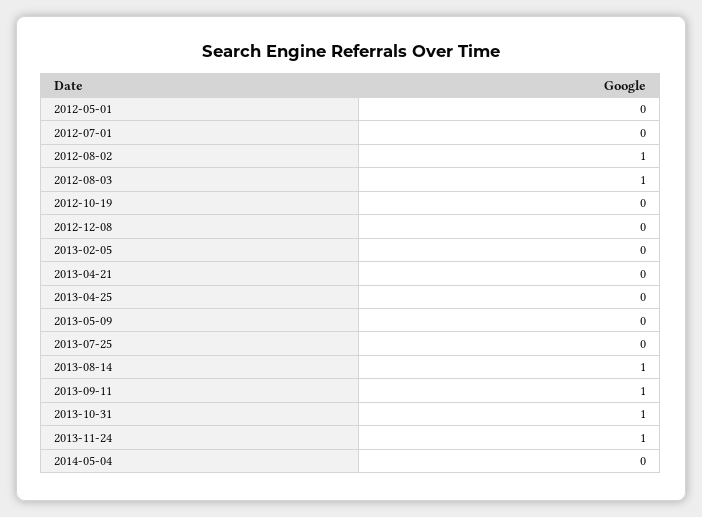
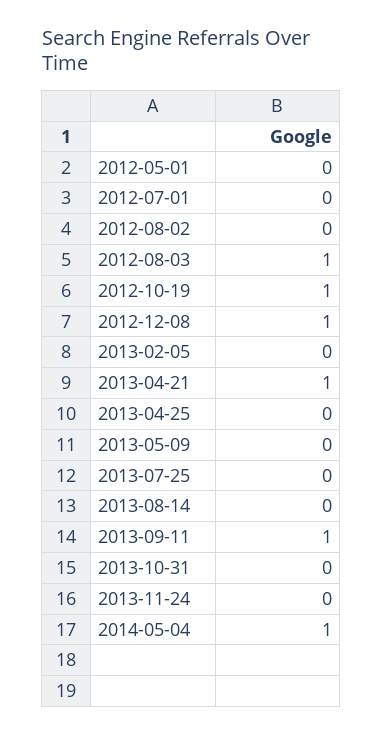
2012-08-02: 1 -> 0
2012-10-19: 0 -> 1
2012-12-08: 0 -> 1
2013-04-21: 0 -> 1
2013-08-14: 1 -> 0
2013-10-31: 1 -> 0
2013-11-24: 1 -> 0
2014-05-04: 0 -> 1

